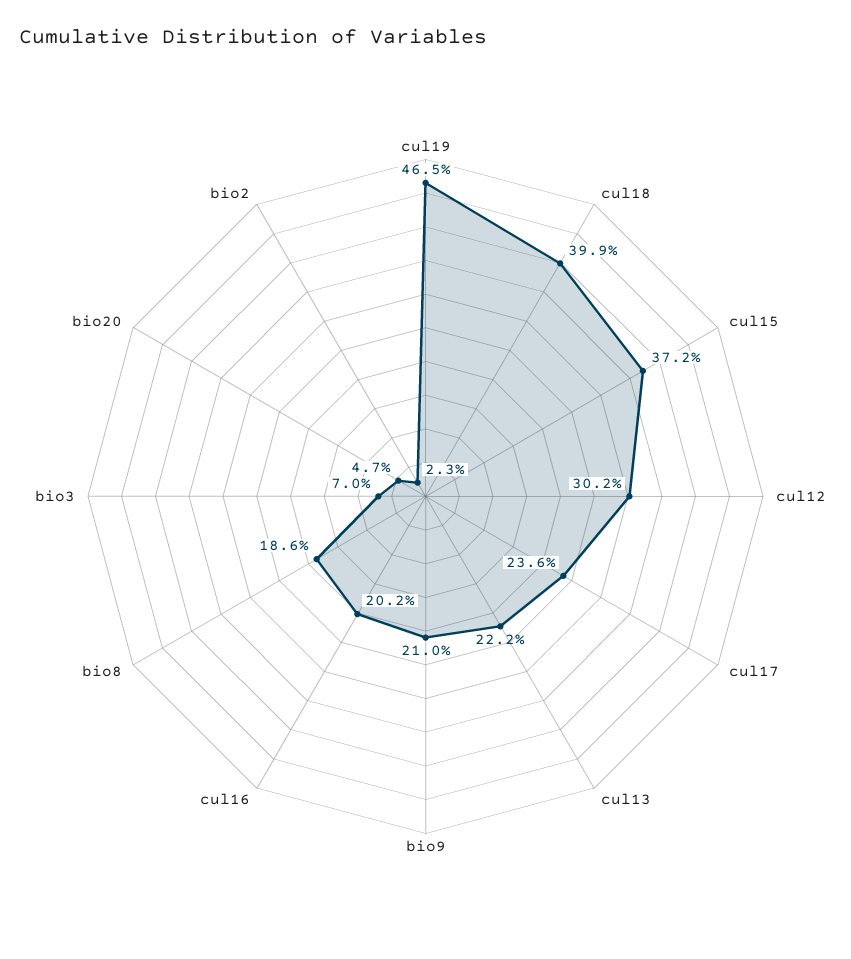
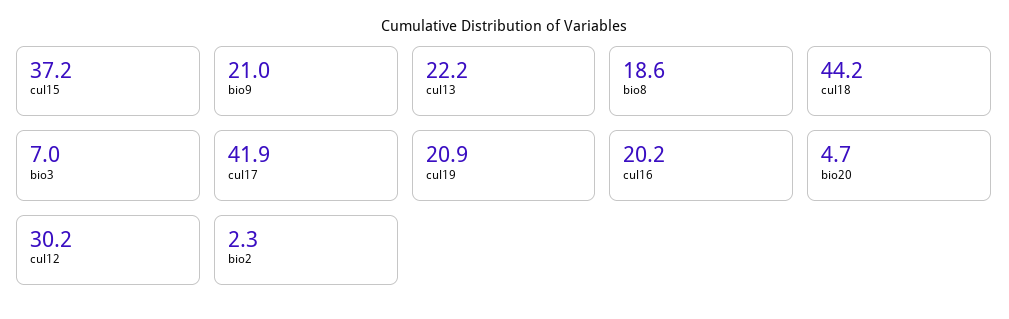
cul19: 46.5 -> 20.9
cul18: 39.9 -> 44.2
cul17: 23.6 -> 41.9

